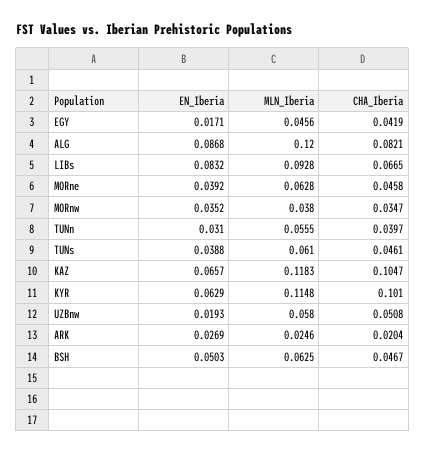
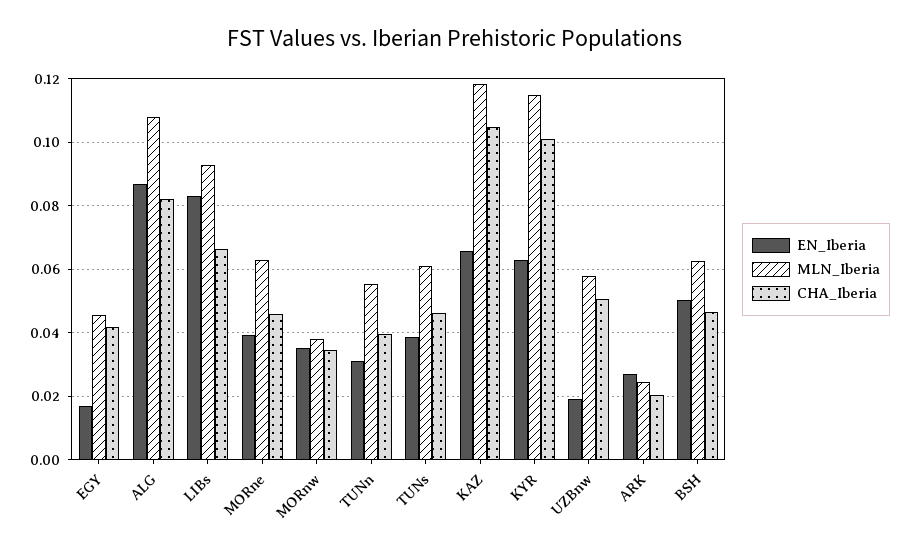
MLN_Iberia, ALG: 0.12 -> 0.108

